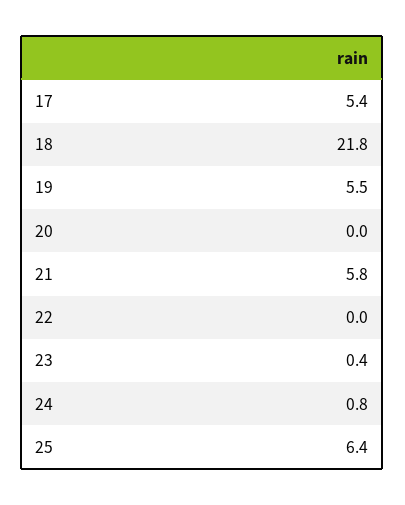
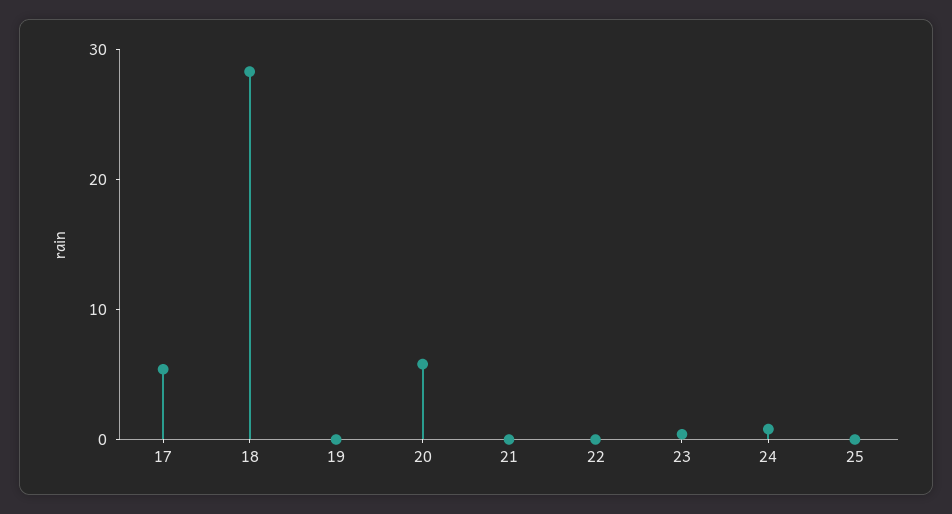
18: 21.8 -> 28
19: 5.5 -> 0
20: 0 -> 6
21: 5.8 -> 0
25: 6.4 -> 0

